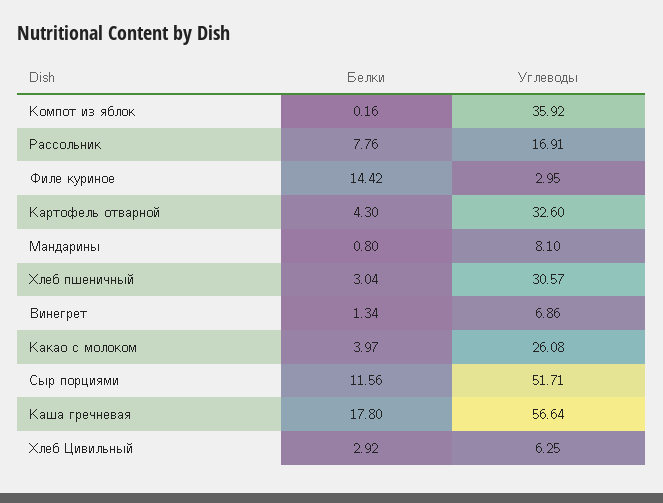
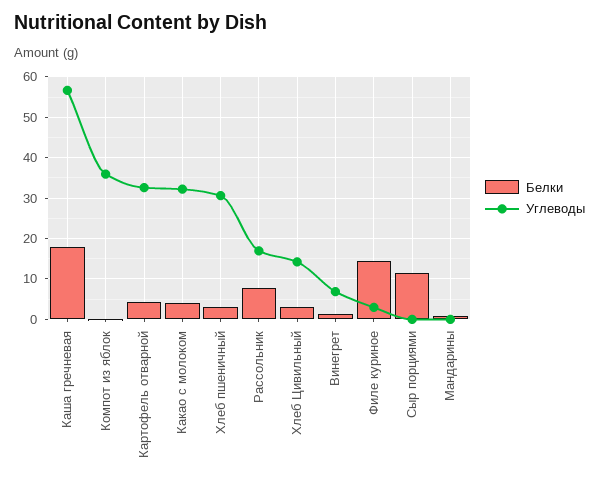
Углеводы, Мандарины: 8.1 -> 0
Углеводы, Какао с молоком: 26.08 -> 32
Углеводы, Сыр порциями: 51.71 -> 0
Углеводы, Хлеб Цивильный: 6.25 -> 14

